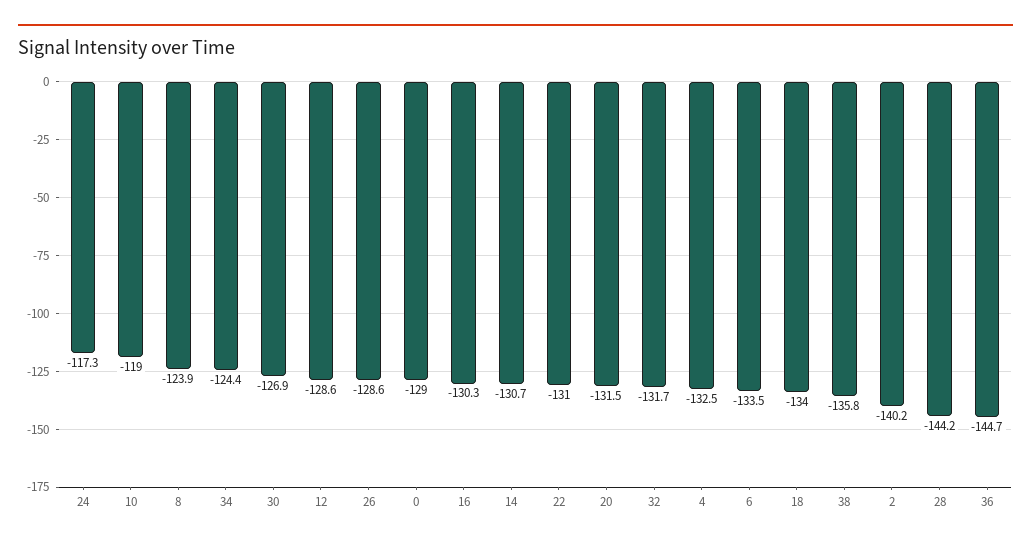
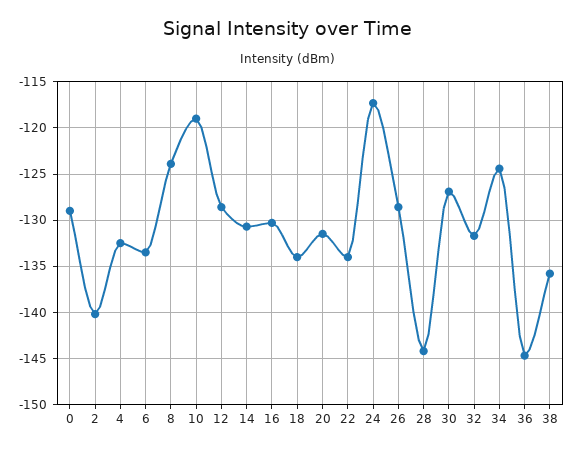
22: -131 -> -134

